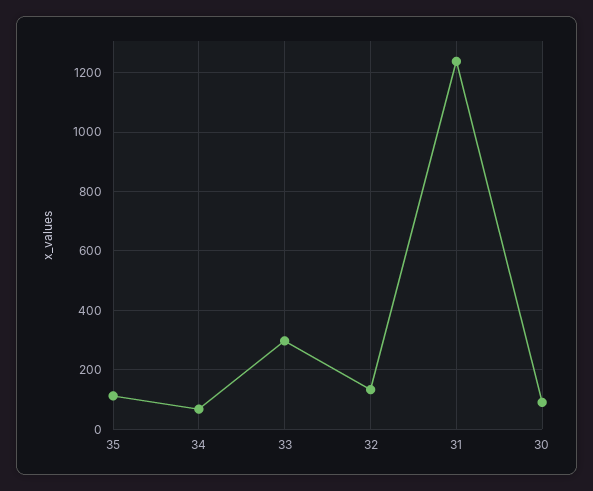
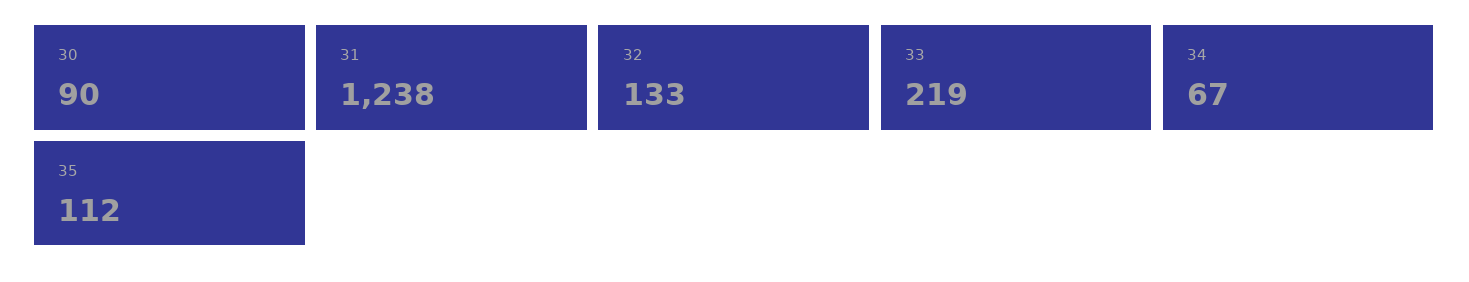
33: 300 -> 219

